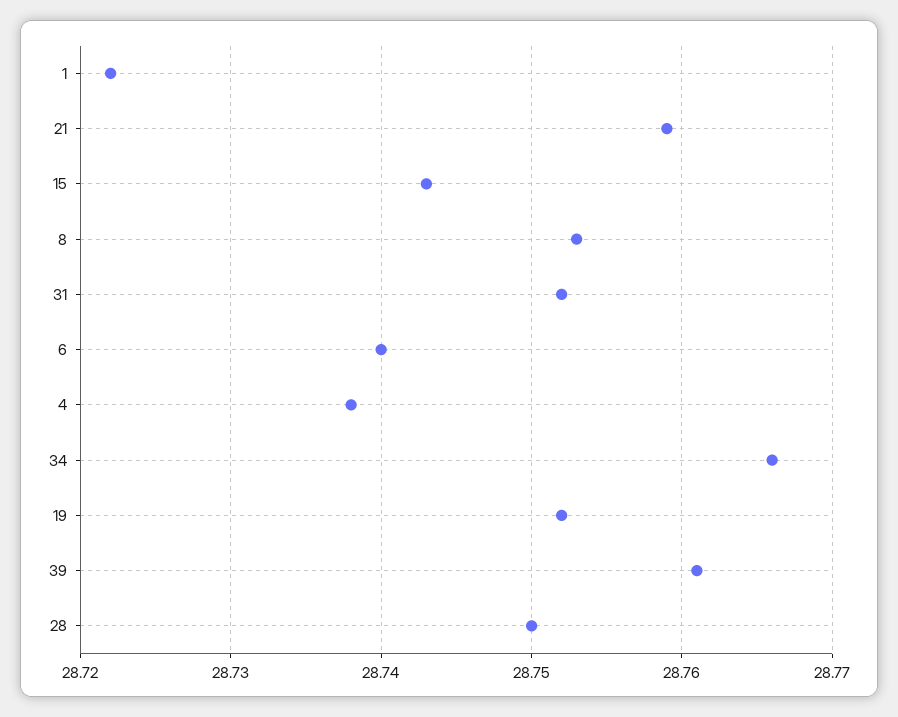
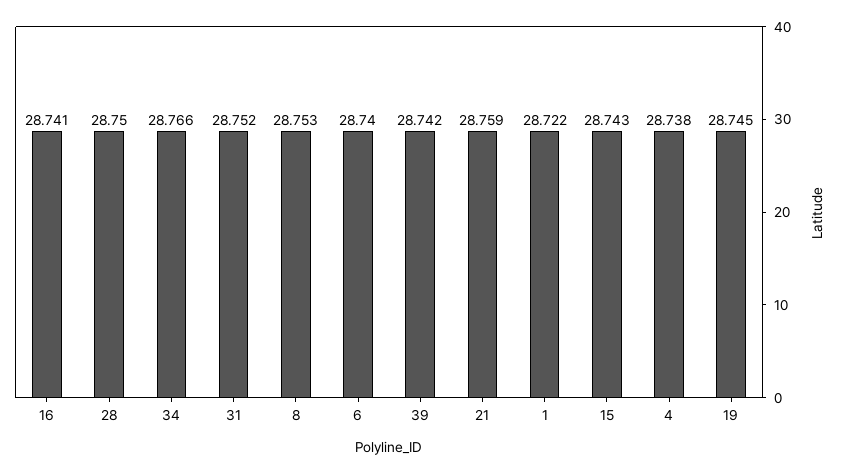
19: 28.752 -> 28.745
39: 28.761 -> 28.742
16: none -> 28.741

